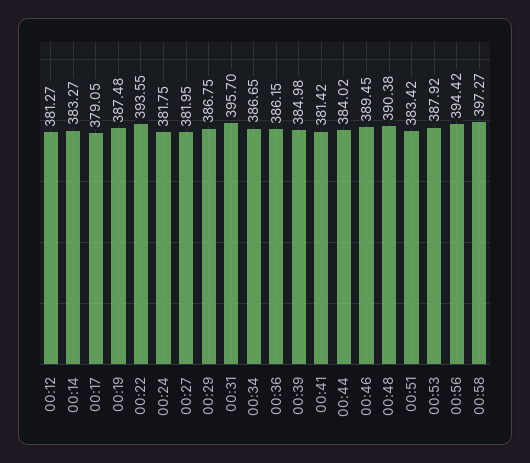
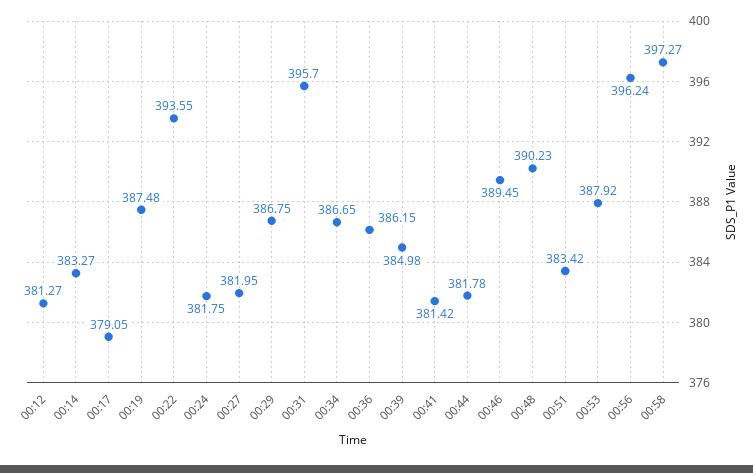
00:44: 384.02 -> 381.78
00:48: 390.38 -> 390.23
00:56: 394.42 -> 396.24

